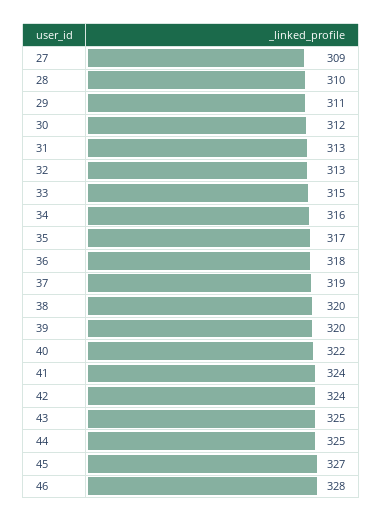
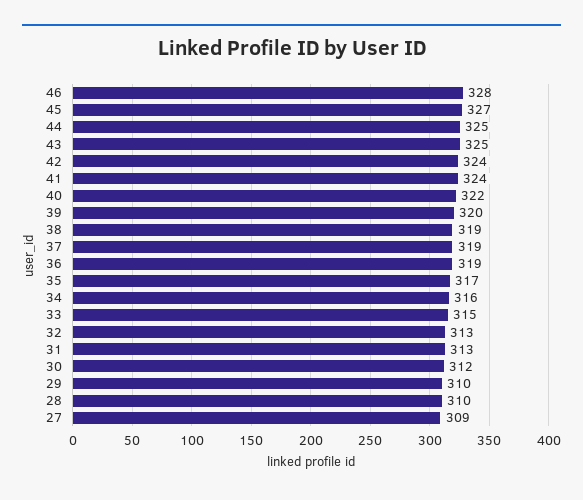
29: 311 -> 310
36: 318 -> 319
38: 320 -> 319

